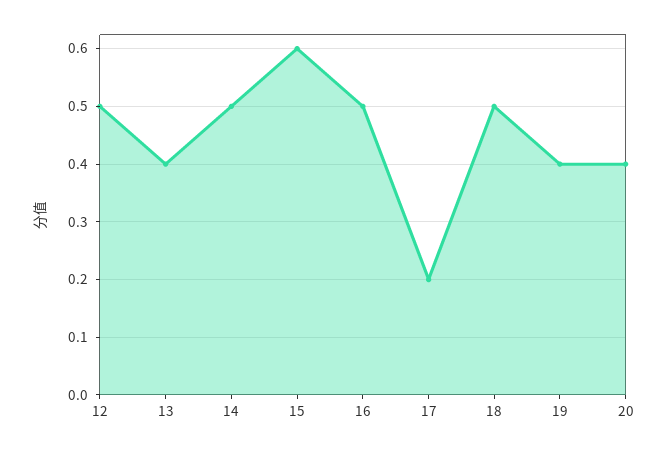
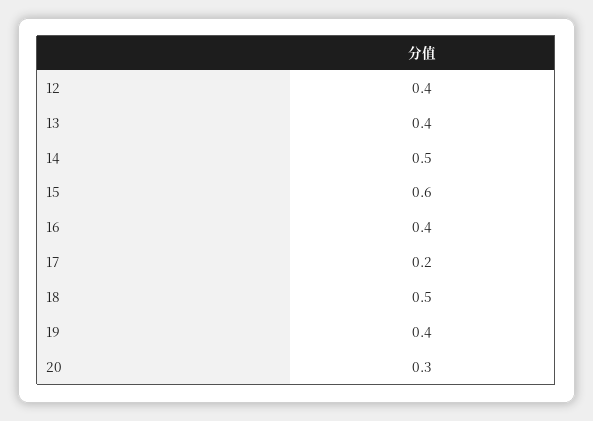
12: 0.5 -> 0.4
16: 0.5 -> 0.4
20: 0.4 -> 0.3

